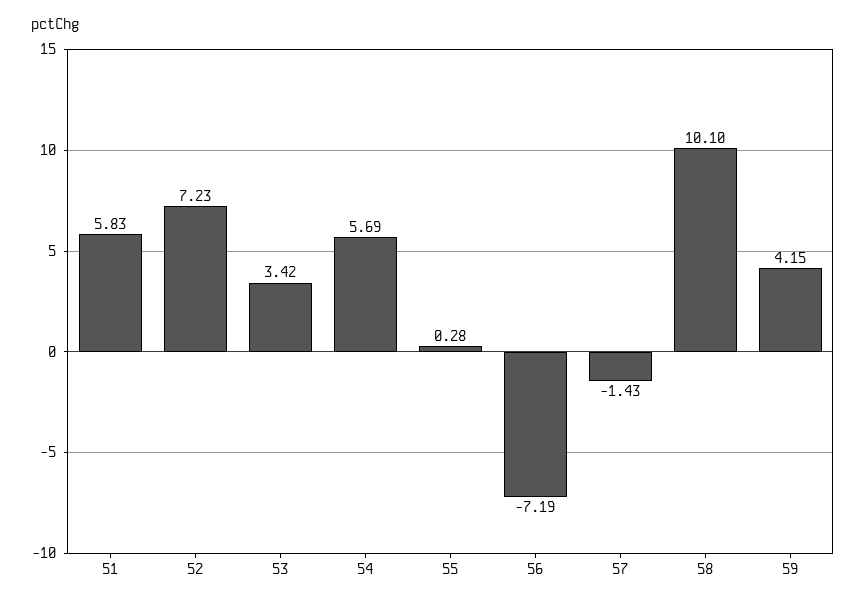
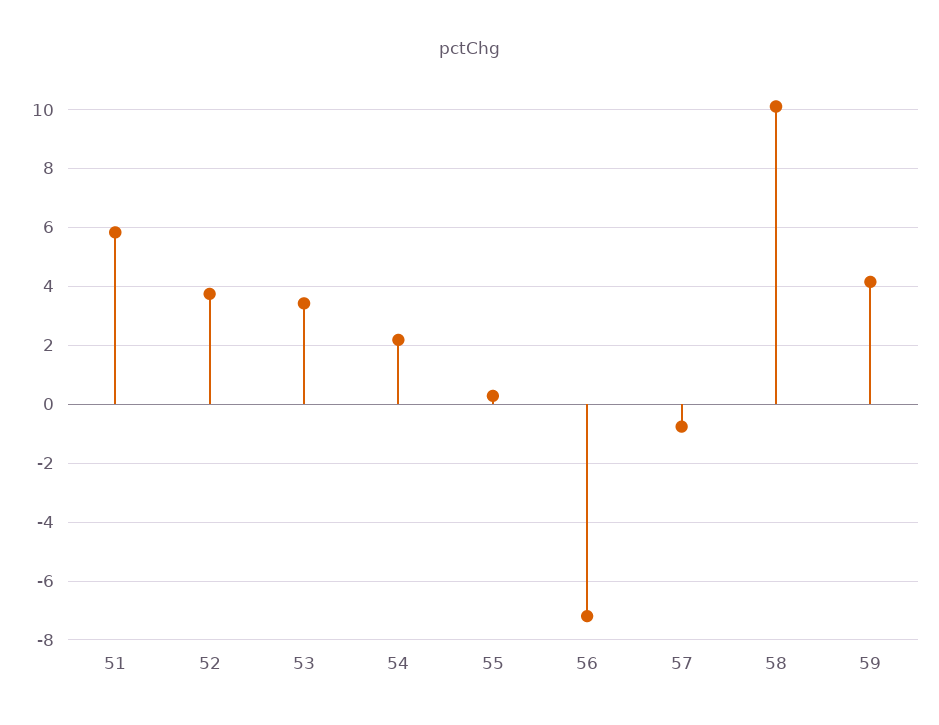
52: 7.23 -> 3.75
54: 5.69 -> 2.25
57: -1.43 -> -0.75

